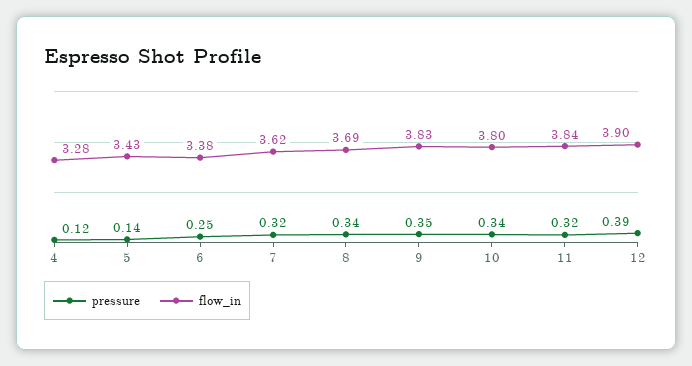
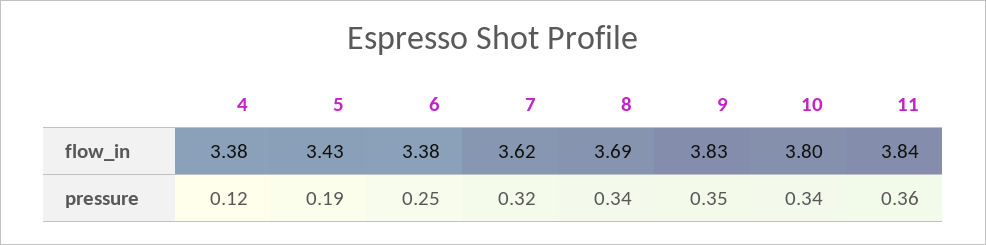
flow_in, 4: 3.28 -> 3.38
pressure, 5: 0.14 -> 0.19
pressure, 11: 0.32 -> 0.36
pressure, 12: 0.39 -> none
flow_in, 12: 3.9 -> none

